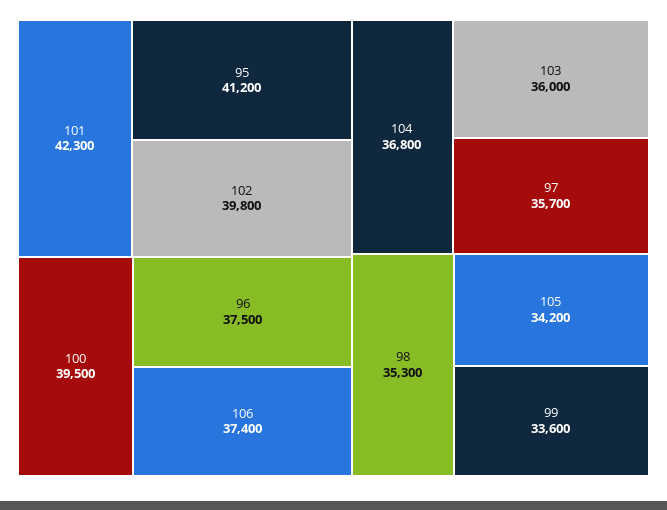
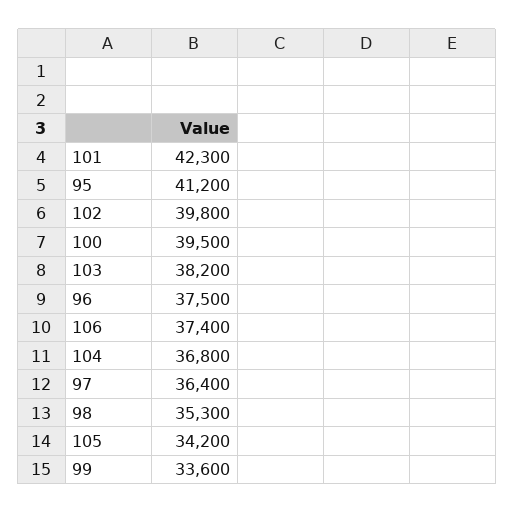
103: 36000 -> 38200
97: 35700 -> 36400

